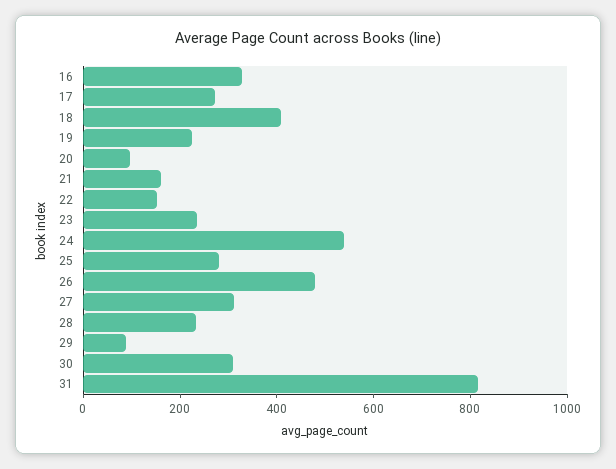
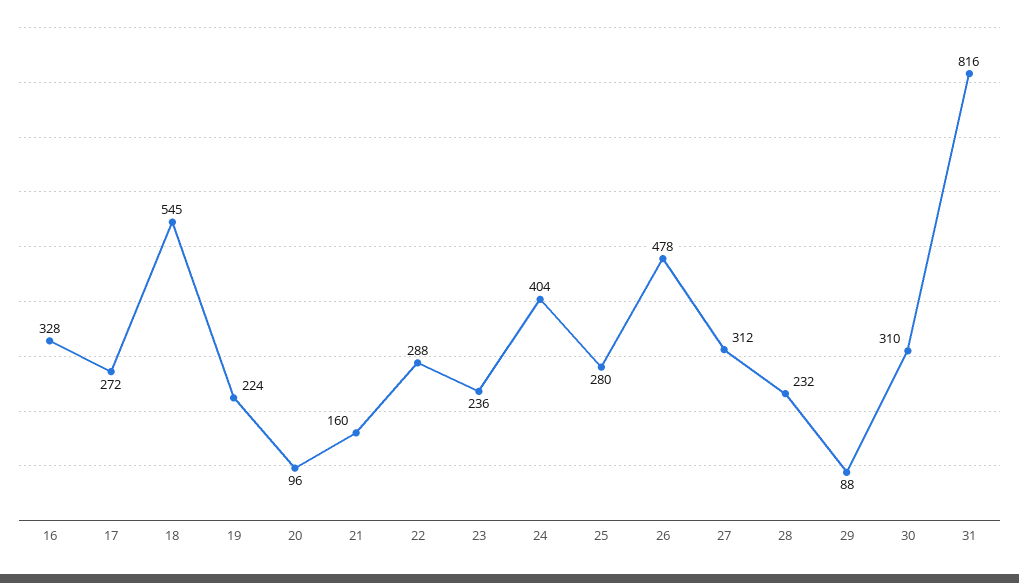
18: 400 -> 545
22: 150 -> 288
24: 550 -> 404

